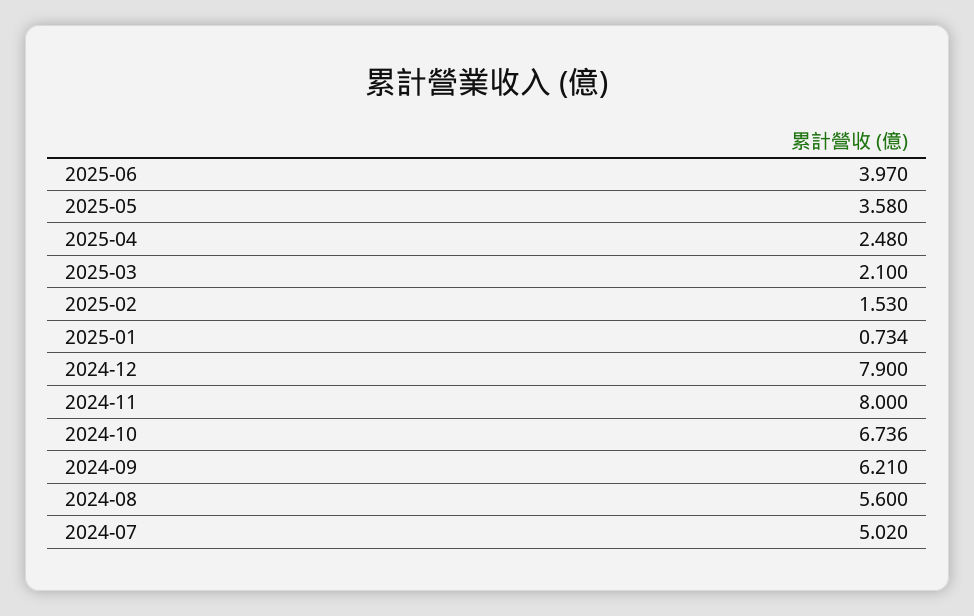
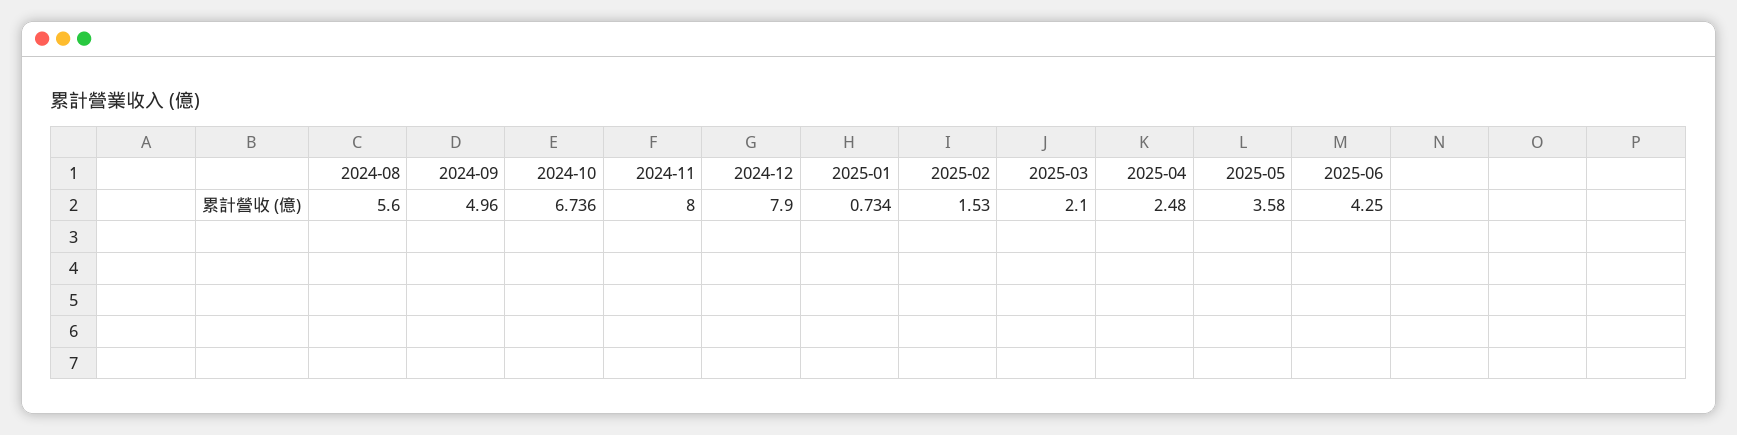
2025-06: 3.97 -> 4.25
2024-09: 6.21 -> 4.96
2024-07: 5.02 -> none

